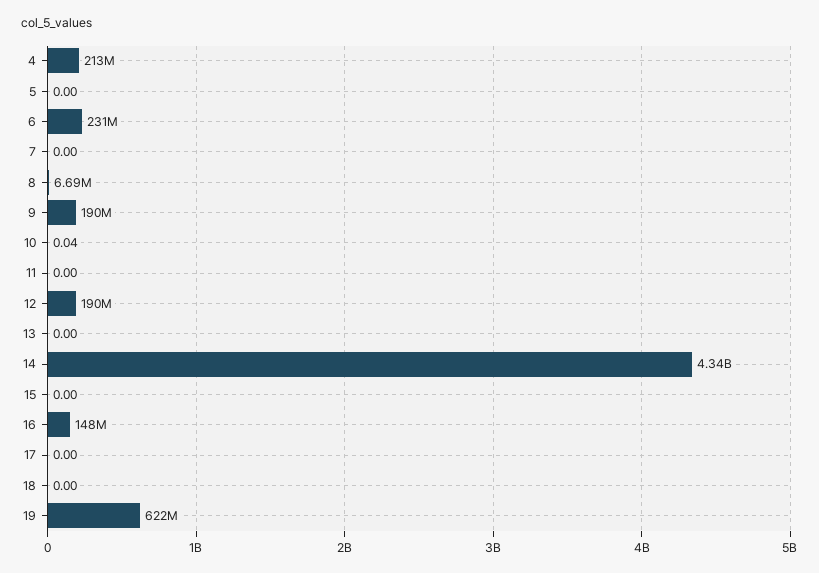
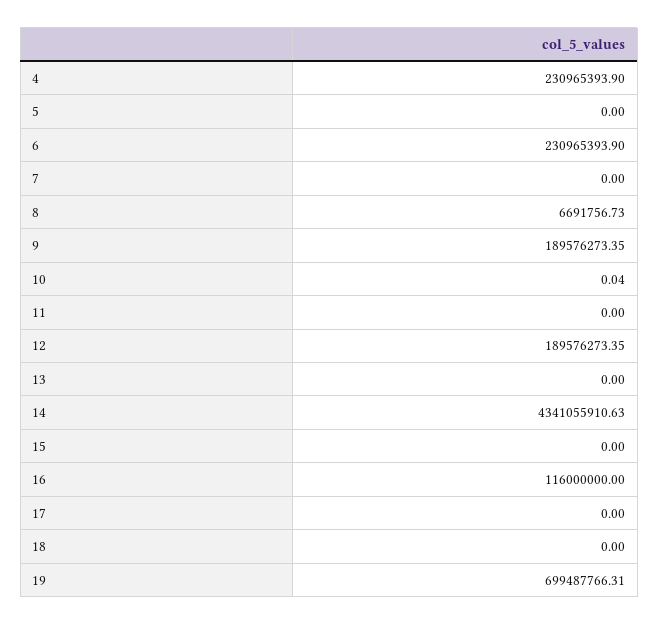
4: 213000000 -> 230965393.9
16: 148000000 -> 116000000
19: 622000000 -> 699487766.31

